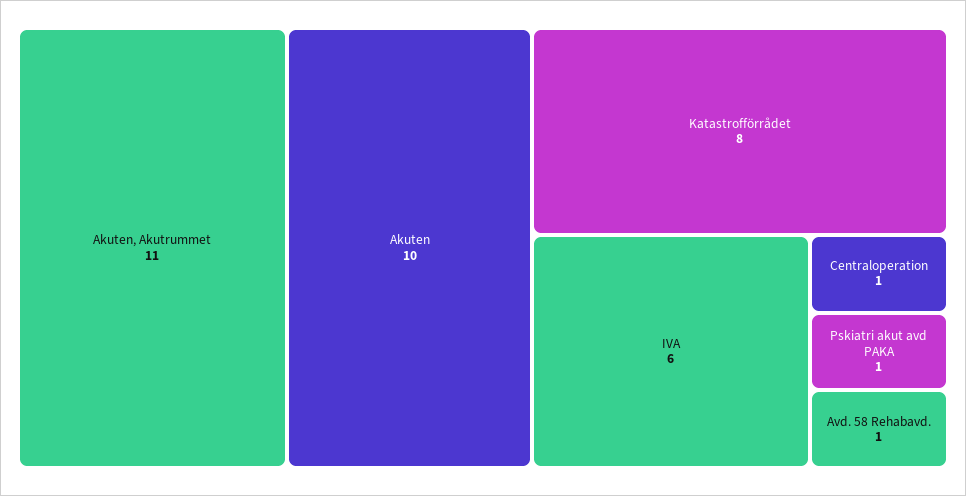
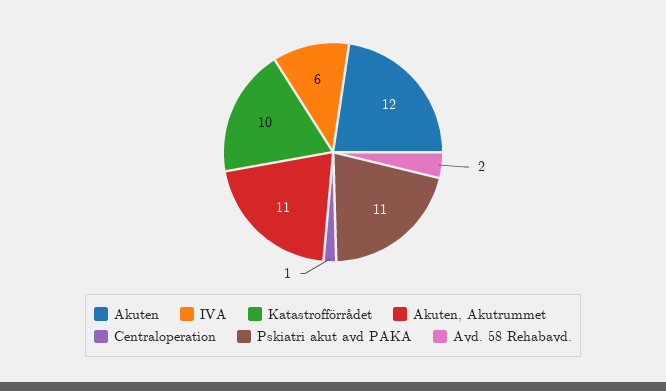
Akuten: 10 -> 12
Katastrofförrådet: 8 -> 10
Pskiatri akut avd PAKA: 1 -> 11
Avd. 58 Rehabavd.: 1 -> 2

